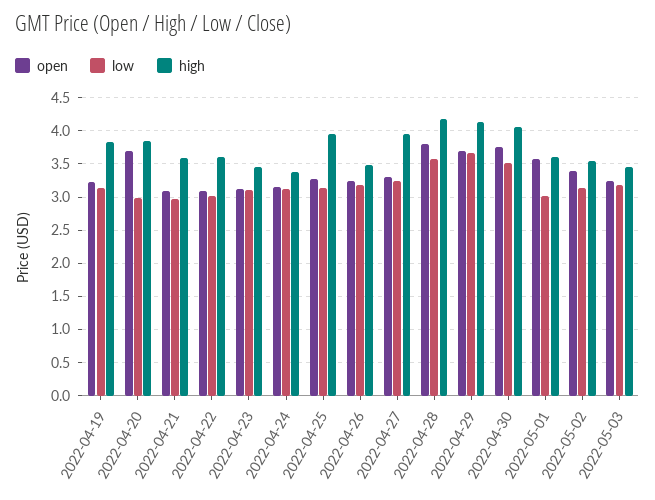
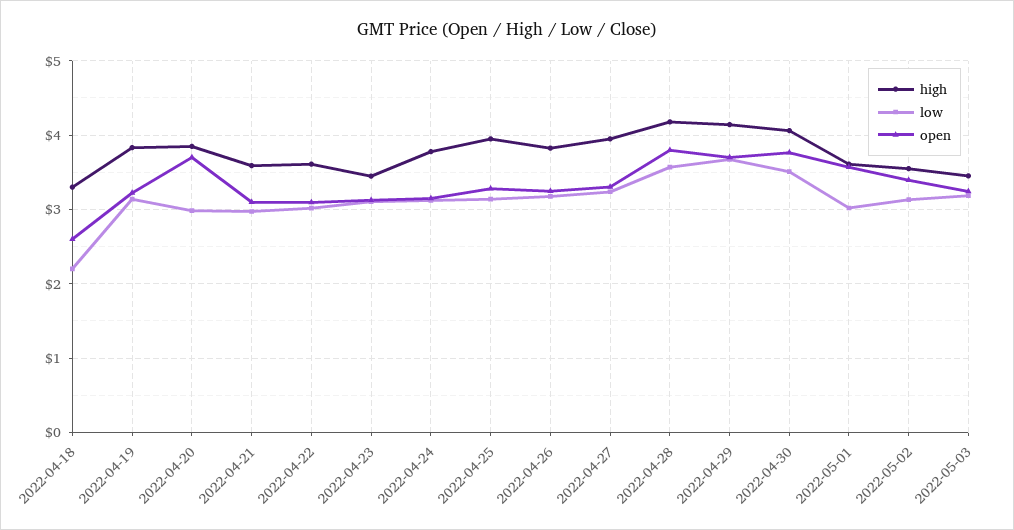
high, 2022-04-24: 3.4 -> 3.8
high, 2022-04-26: 3.5 -> 3.8
high, 2022-04-18: none -> 3.3
low, 2022-04-18: none -> 2.2
open, 2022-04-18: none -> 2.6

